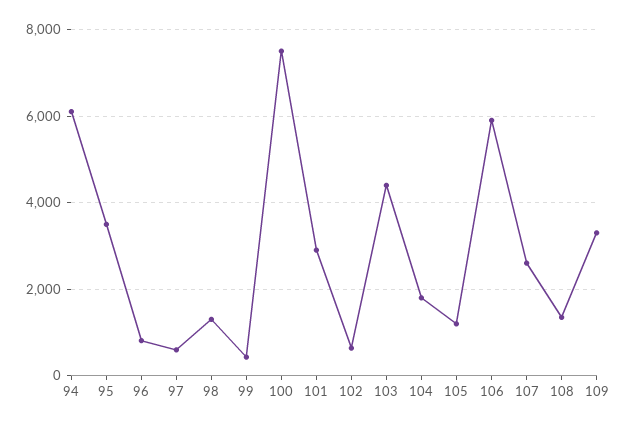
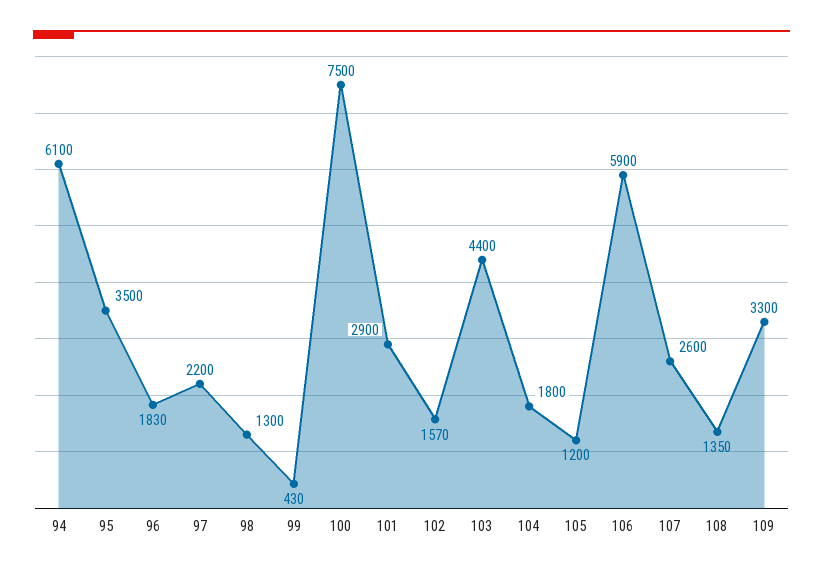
96: 800 -> 1830
97: 600 -> 2200
102: 600 -> 1570

